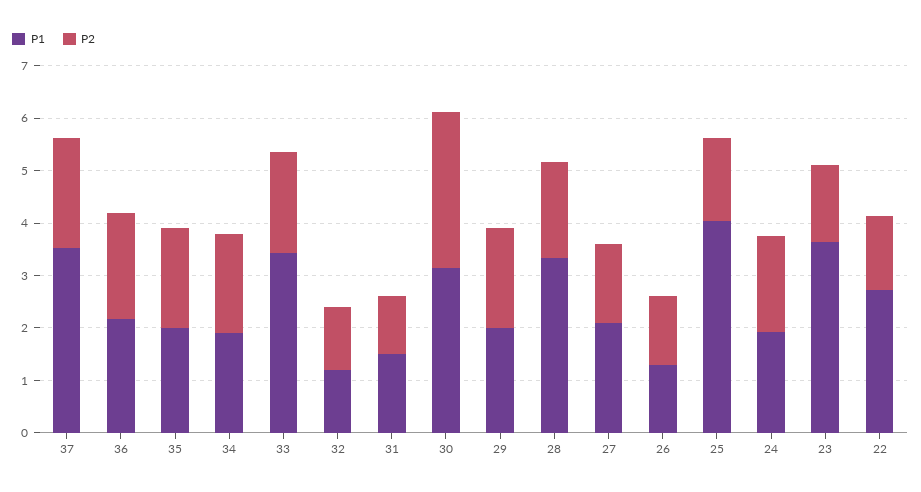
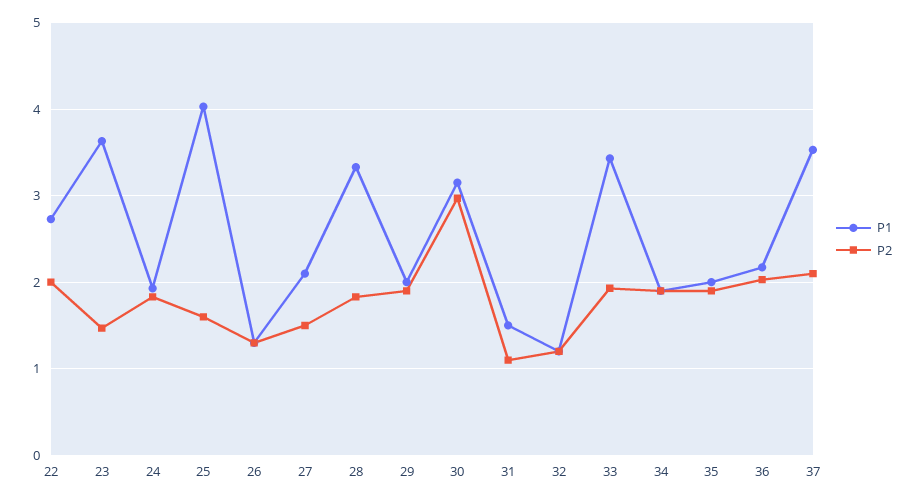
P2, 22: 1.4 -> 2

